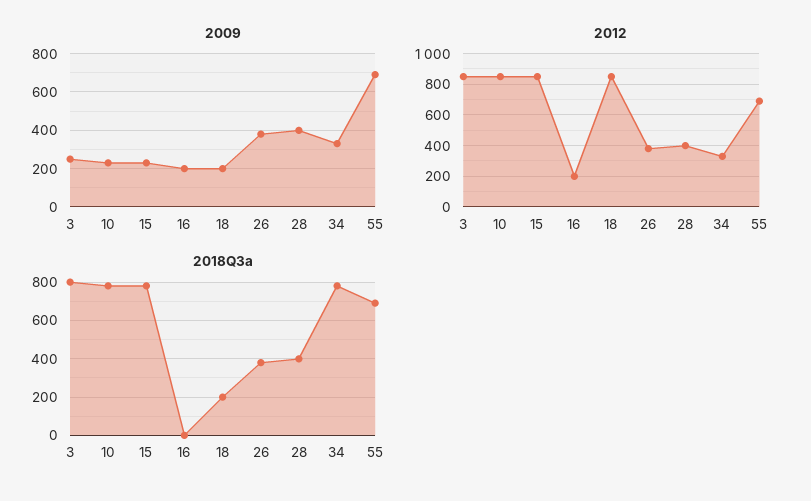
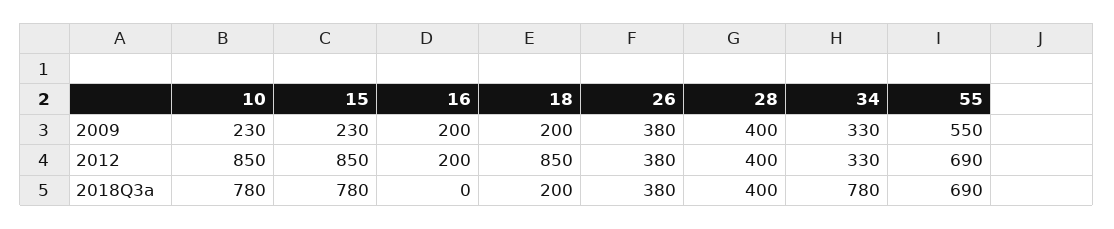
2009, 3: 250 -> none
2009, 55: 700 -> 550
2012, 3: 850 -> none
2018Q3a, 3: 800 -> none

